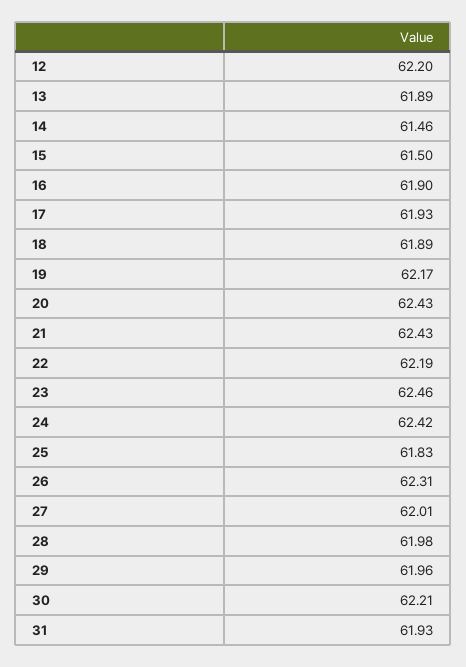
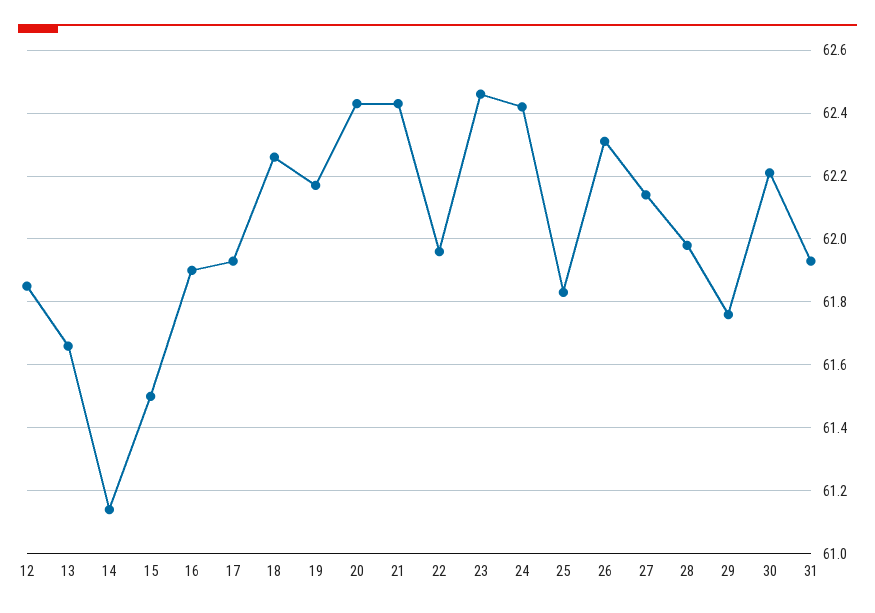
12: 62.2 -> 61.85
13: 61.89 -> 61.65
14: 61.46 -> 61.15
18: 61.89 -> 62.25
22: 62.19 -> 61.95
27: 62.01 -> 62.15
29: 61.96 -> 61.75

